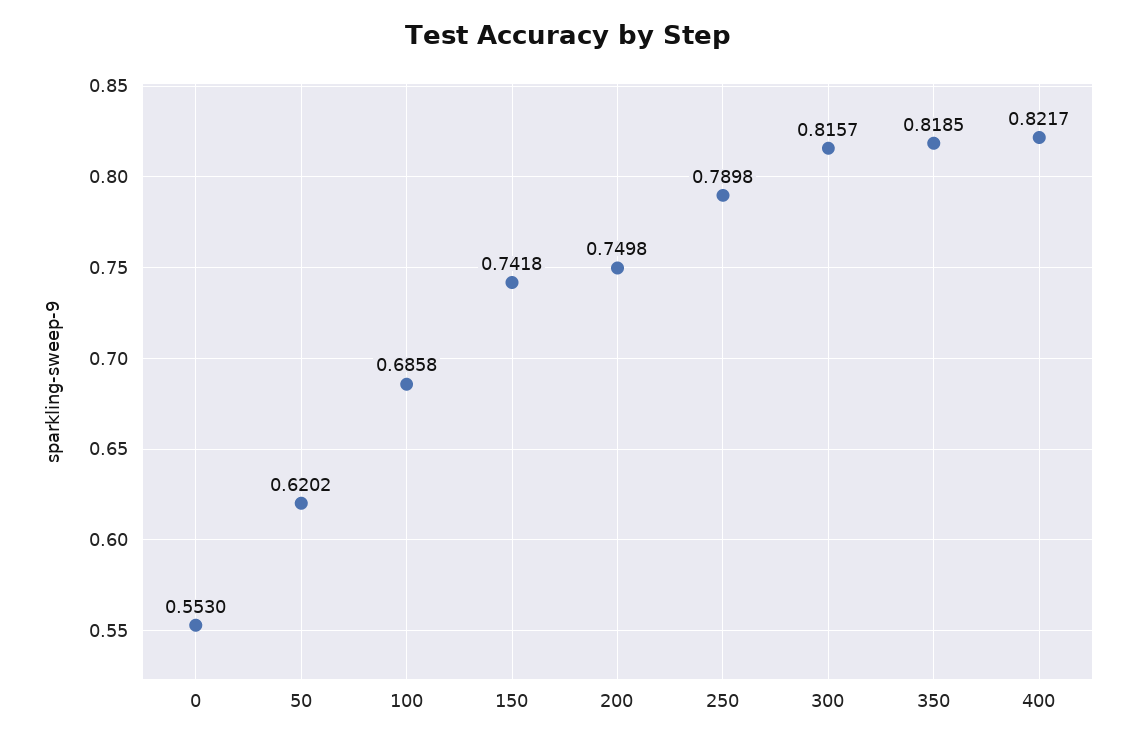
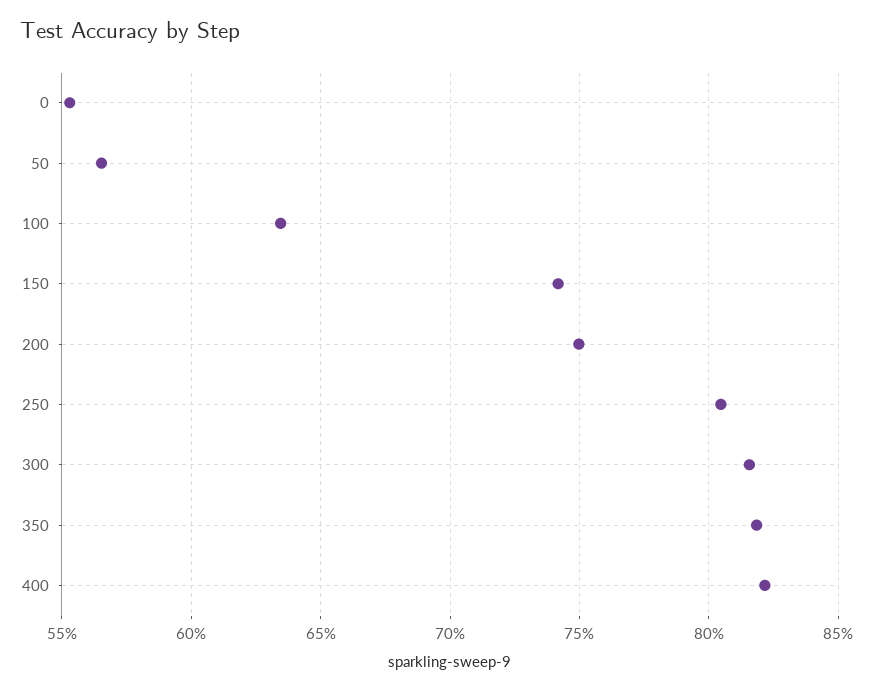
50: 0.6202 -> 0.565
100: 0.6858 -> 0.635
250: 0.7898 -> 0.805

